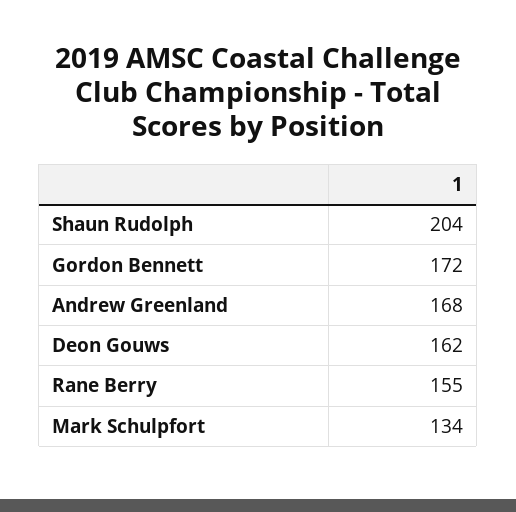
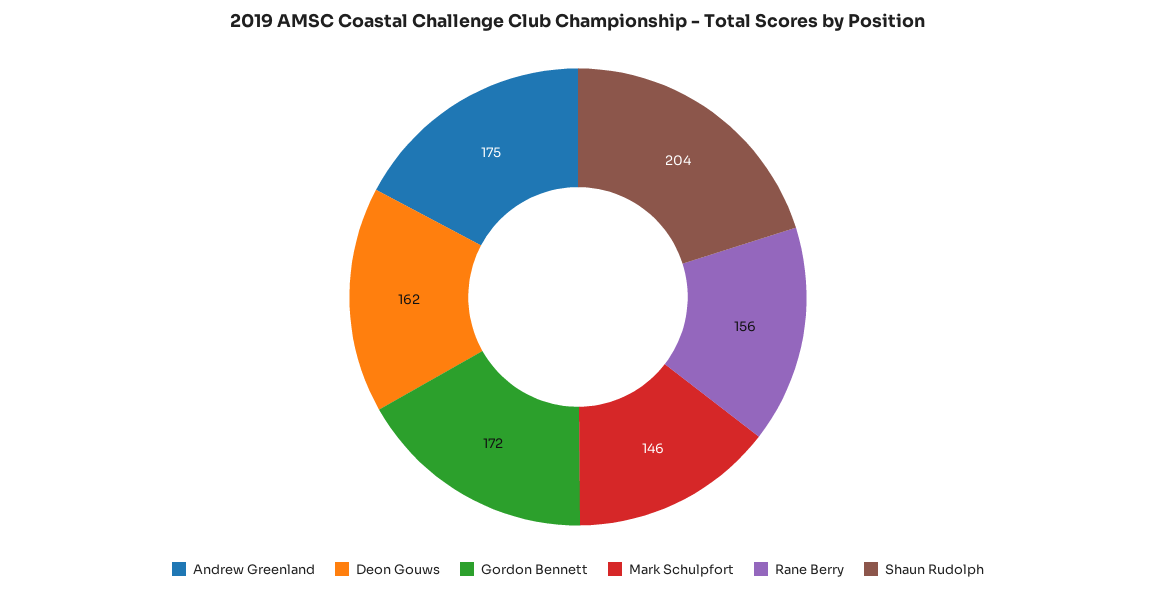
Andrew Greenland: 168 -> 175
Rane Berry: 155 -> 156
Mark Schulpfort: 134 -> 146

